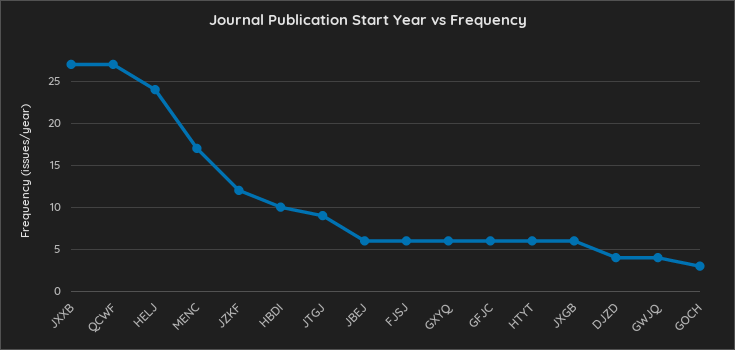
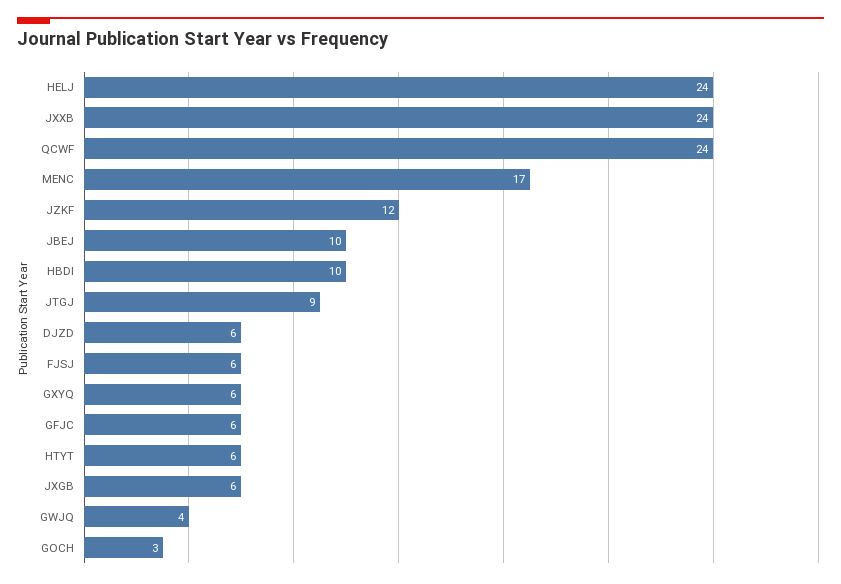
JXXB: 27 -> 24
QCWF: 27 -> 24
JBEJ: 6 -> 10
DJZD: 4 -> 6

